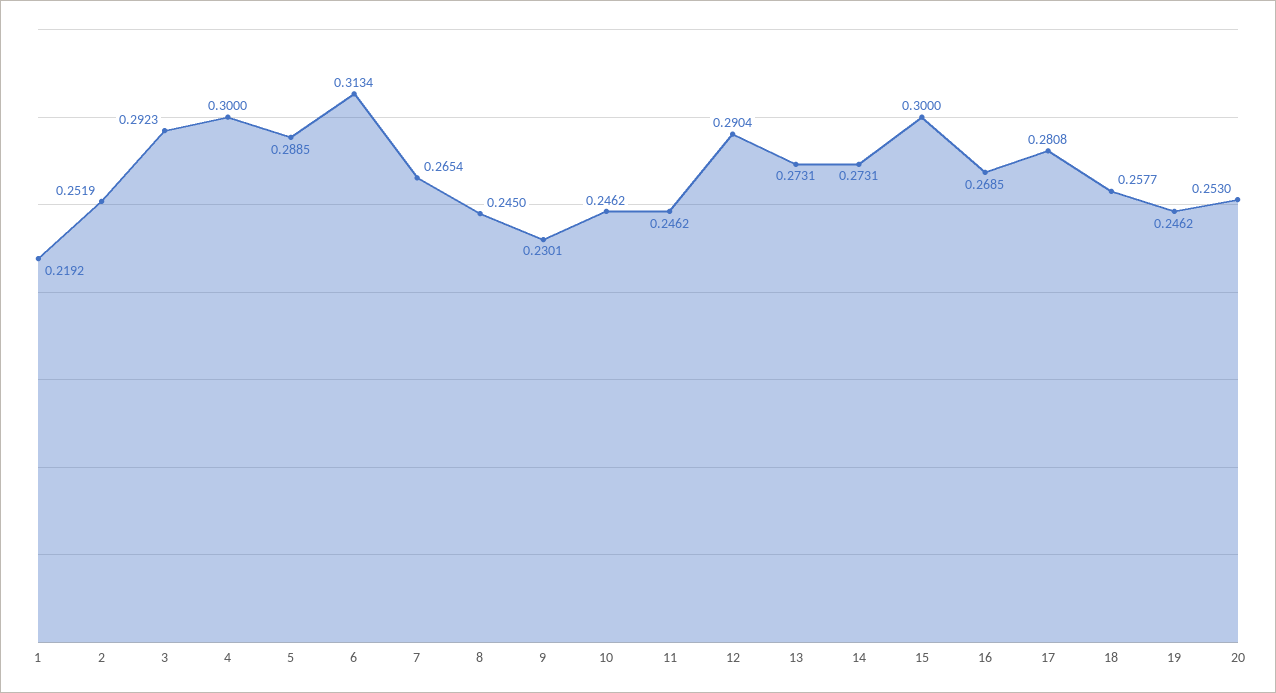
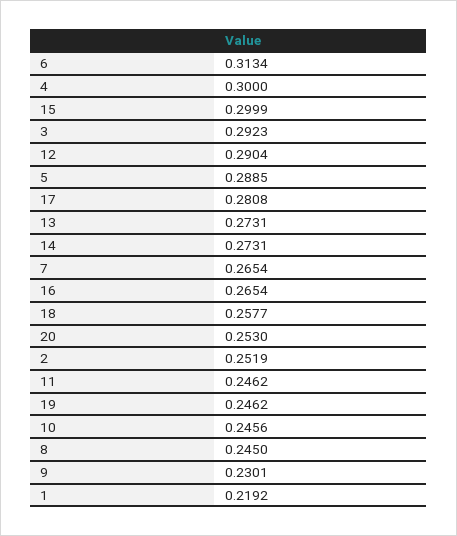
10: 0.2462 -> 0.2456
15: 0.3 -> 0.2999
16: 0.2685 -> 0.2654

